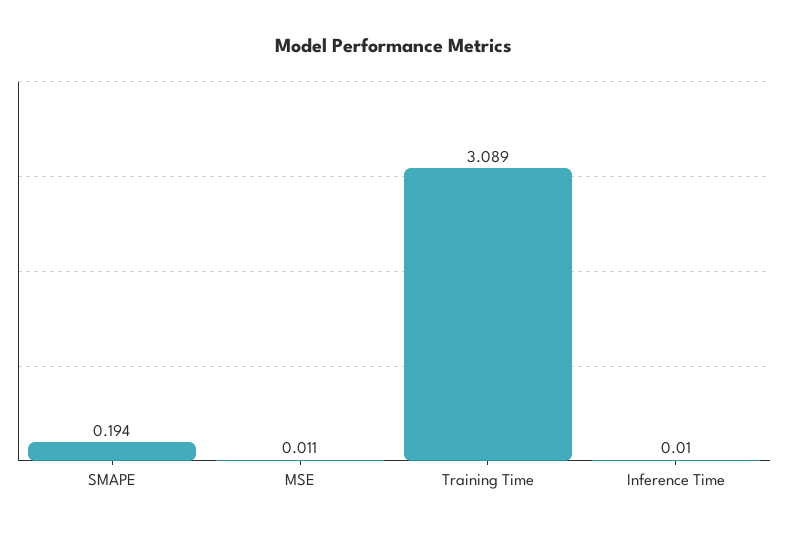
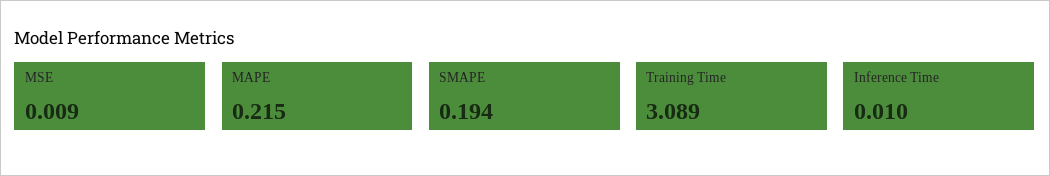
MSE: 0.011 -> 0.009
MAPE: none -> 0.215

